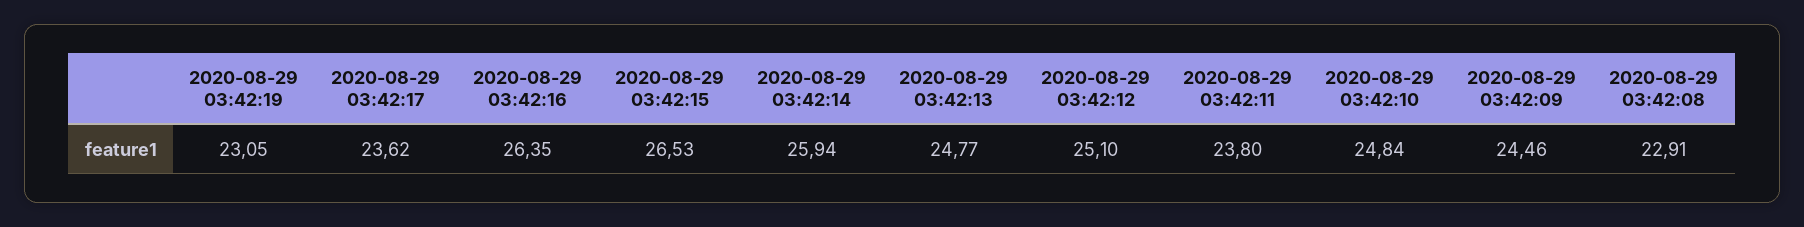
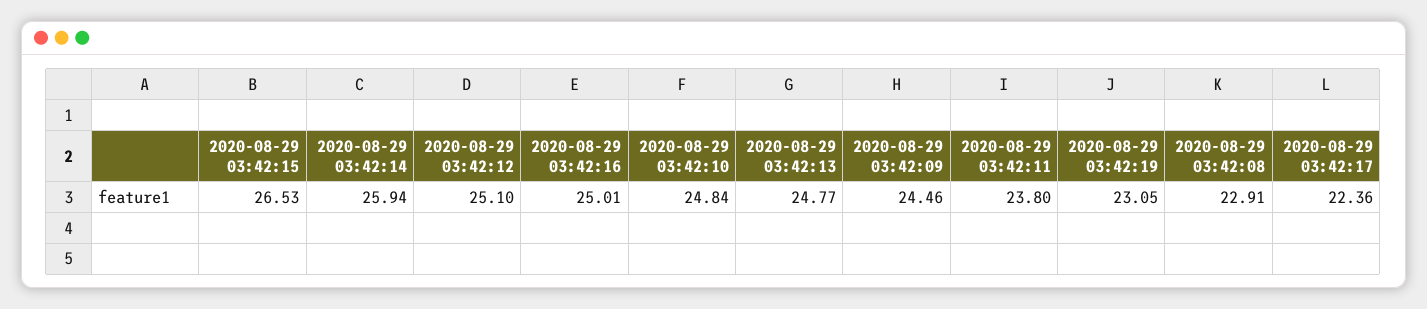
2020-08-29 03:42:17: 23.62 -> 22.36
2020-08-29 03:42:16: 26.35 -> 25.01

